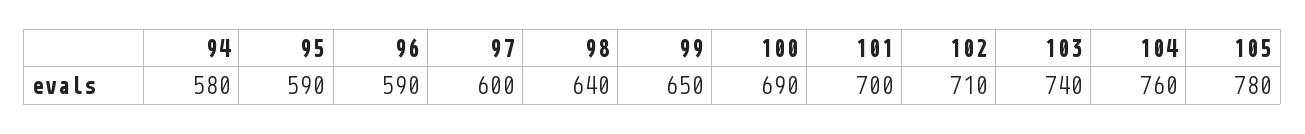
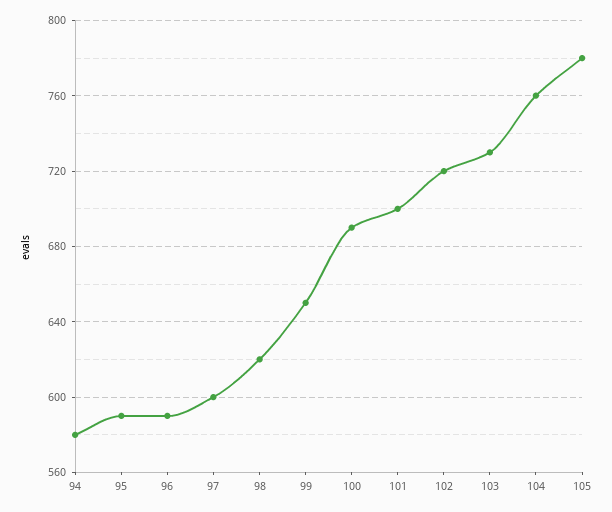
98: 640 -> 620
102: 710 -> 720
103: 740 -> 730

